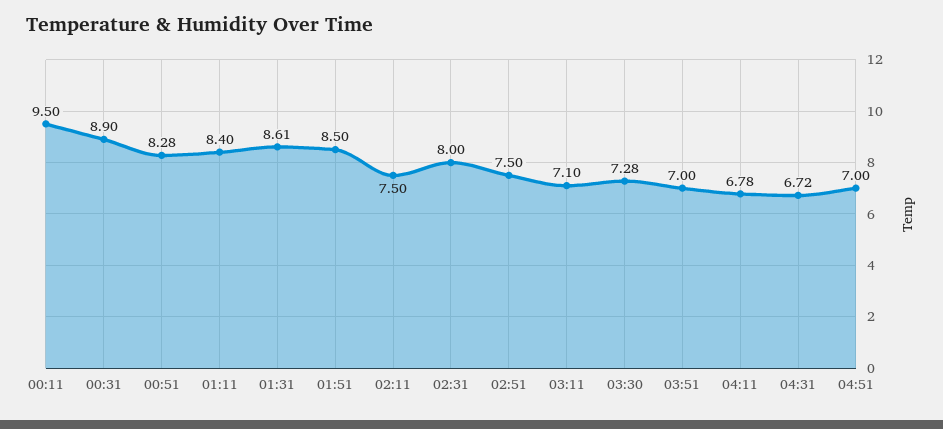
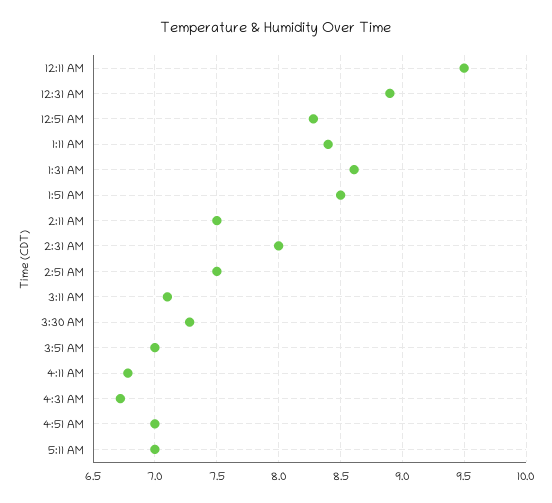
5:11 AM: none -> 7

